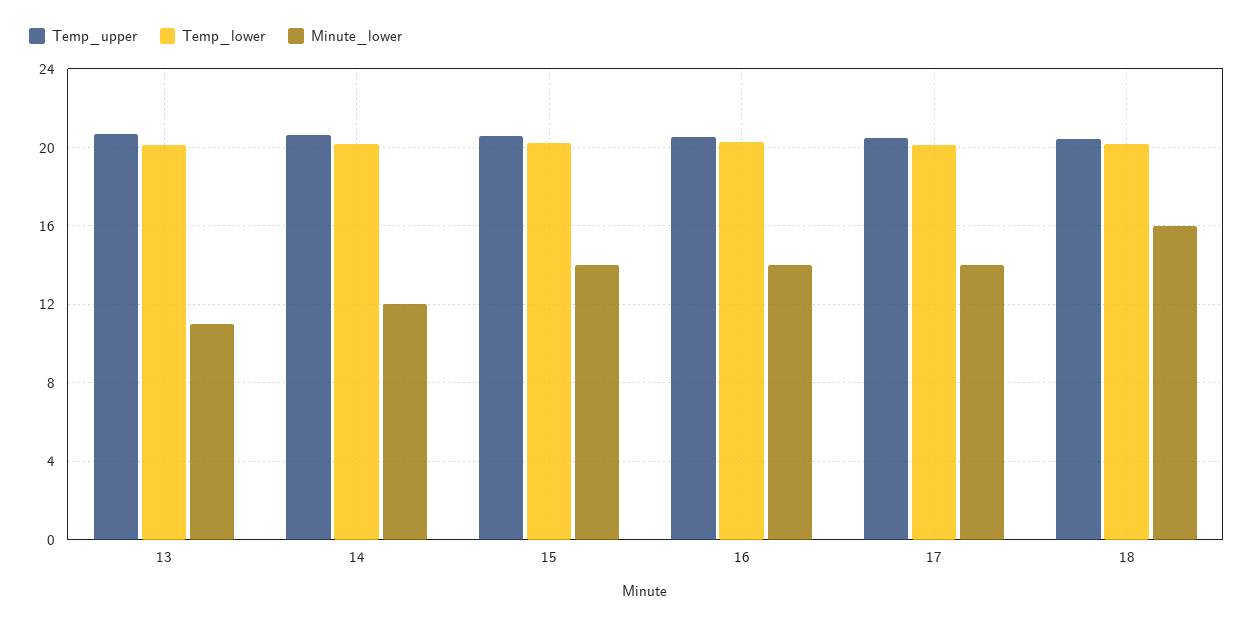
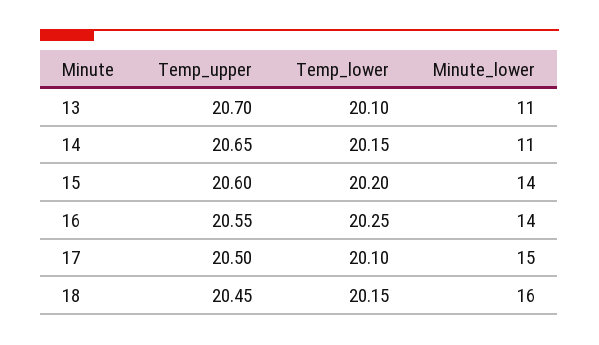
Minute_lower, 14: 12 -> 11
Minute_lower, 17: 14 -> 15

